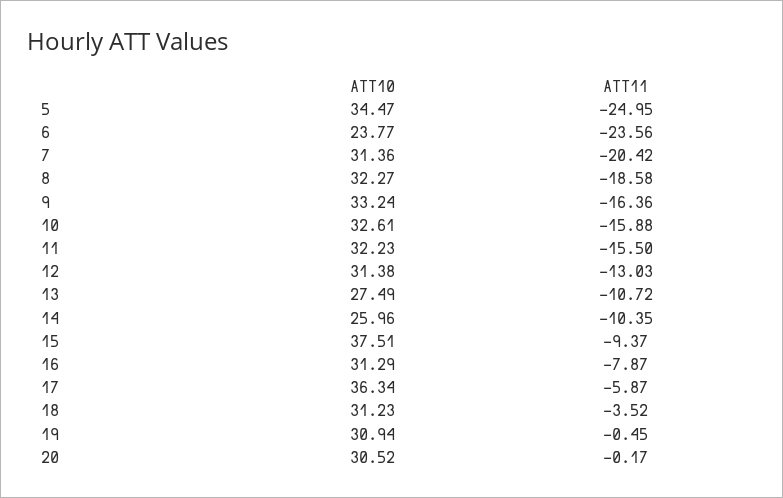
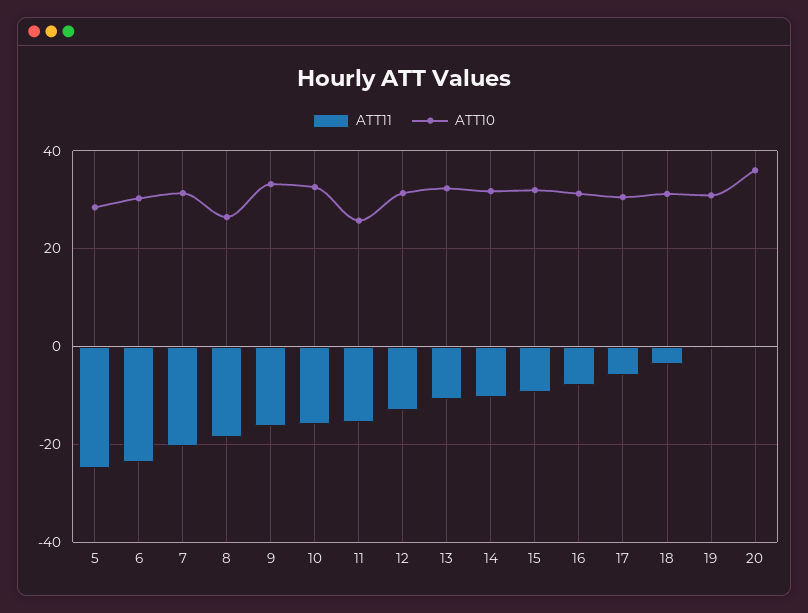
ATT10, 5: 34.47 -> 28
ATT10, 6: 23.77 -> 30
ATT10, 8: 32.27 -> 26
ATT10, 11: 32.23 -> 26
ATT10, 13: 27.49 -> 32
ATT10, 14: 25.96 -> 32
ATT10, 15: 37.51 -> 32
ATT10, 17: 36.34 -> 30
ATT10, 20: 30.52 -> 36

